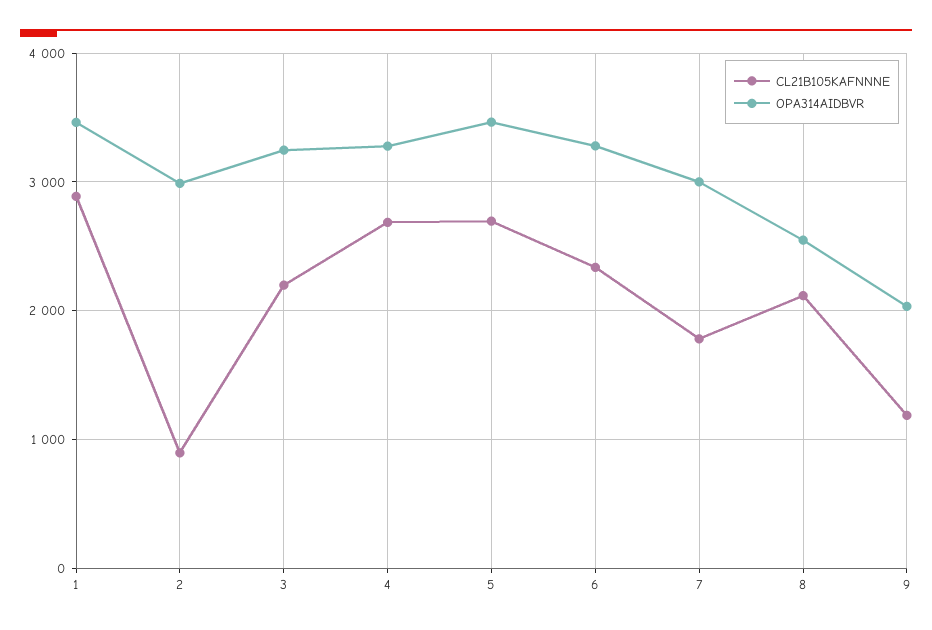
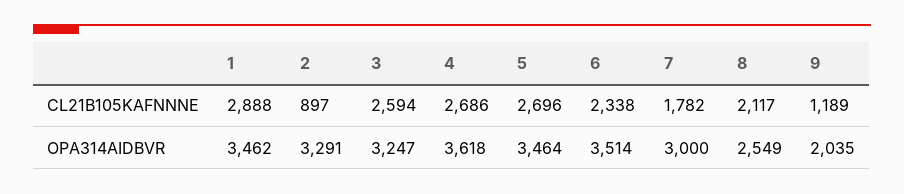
OPA314AIDBVR, 2: 3000 -> 3291
CL21B105KAFNNNE, 3: 2200 -> 2594
OPA314AIDBVR, 4: 3300 -> 3618
OPA314AIDBVR, 6: 3300 -> 3514

